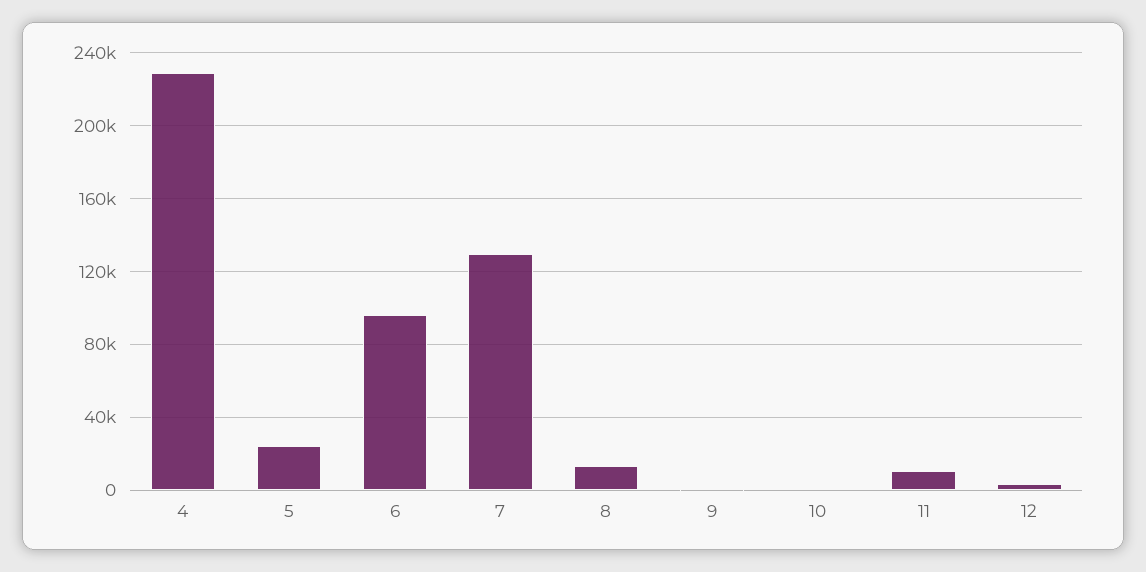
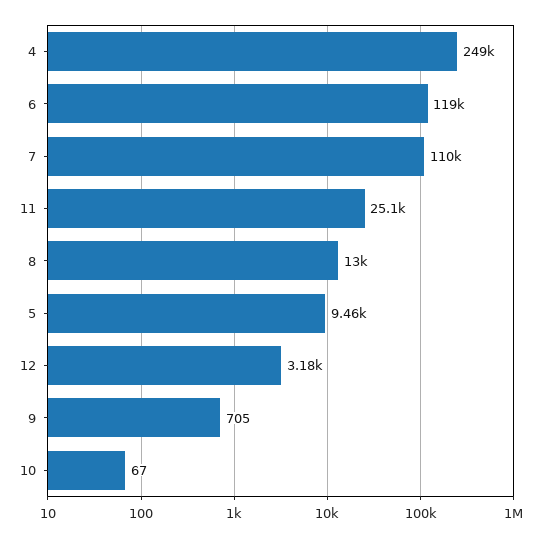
4: 230000 -> 249000
5: 25000 -> 9460
6: 95000 -> 119000
7: 130000 -> 110000
11: 10000 -> 25100

